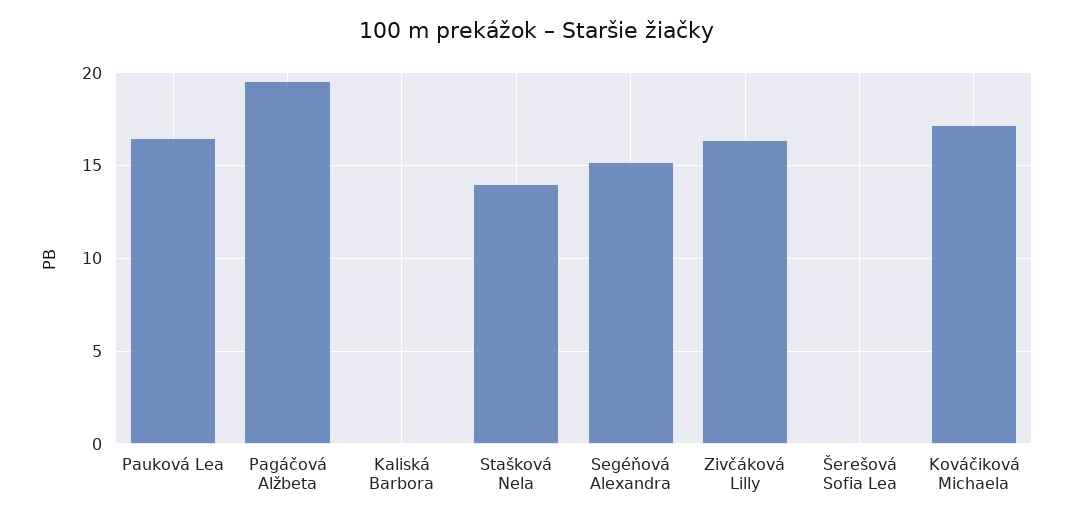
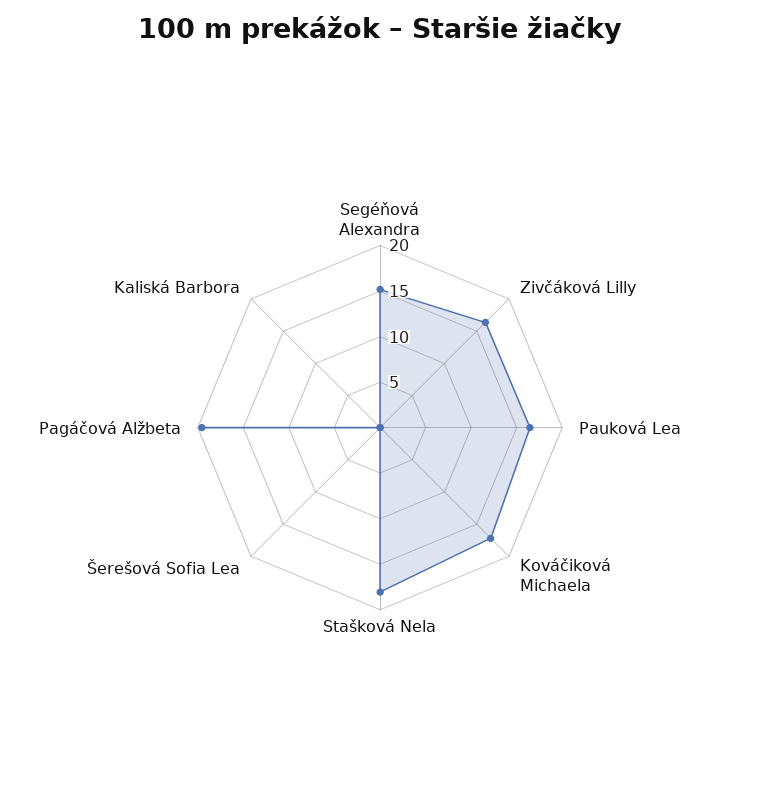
Stašková Nela: 14 -> 18

